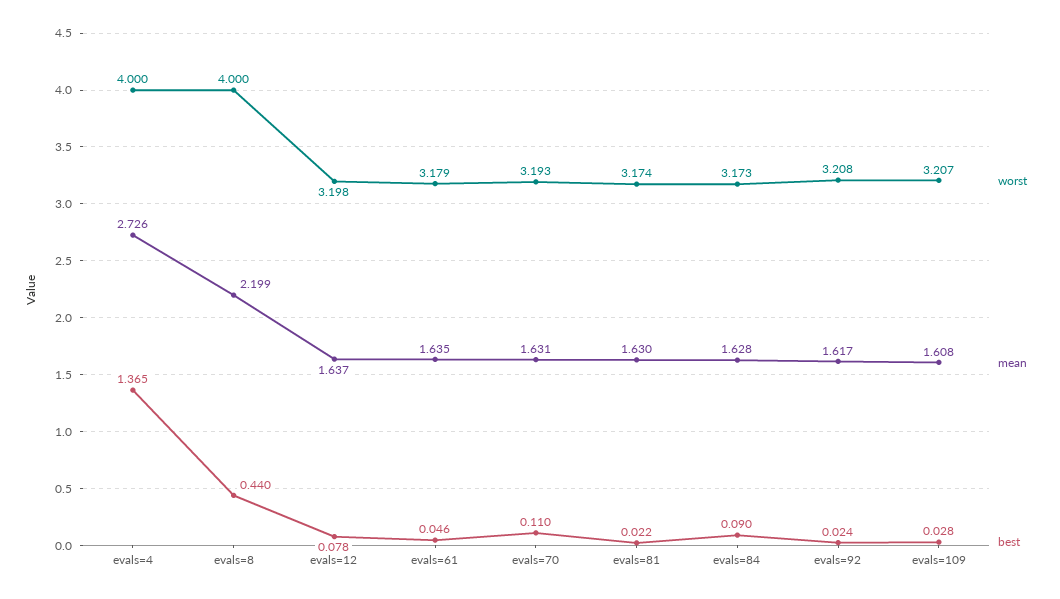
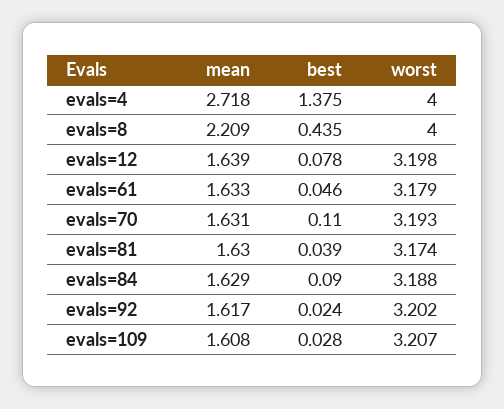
mean, evals=4: 2.726 -> 2.718
best, evals=4: 1.365 -> 1.375
mean, evals=8: 2.199 -> 2.209
best, evals=8: 0.44 -> 0.435
mean, evals=12: 1.637 -> 1.639
mean, evals=61: 1.635 -> 1.633
best, evals=81: 0.022 -> 0.039
worst, evals=84: 3.173 -> 3.188
mean, evals=84: 1.628 -> 1.629
worst, evals=92: 3.208 -> 3.202

